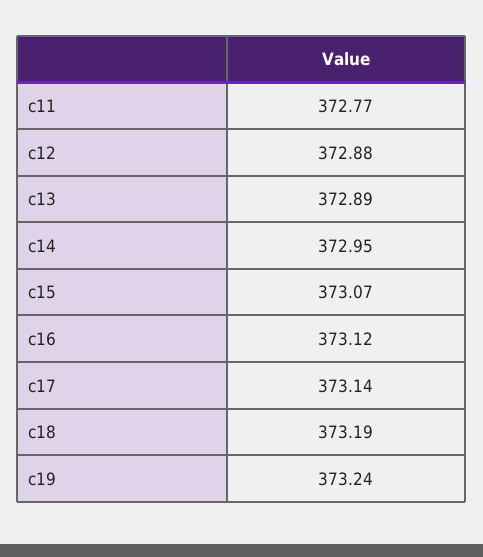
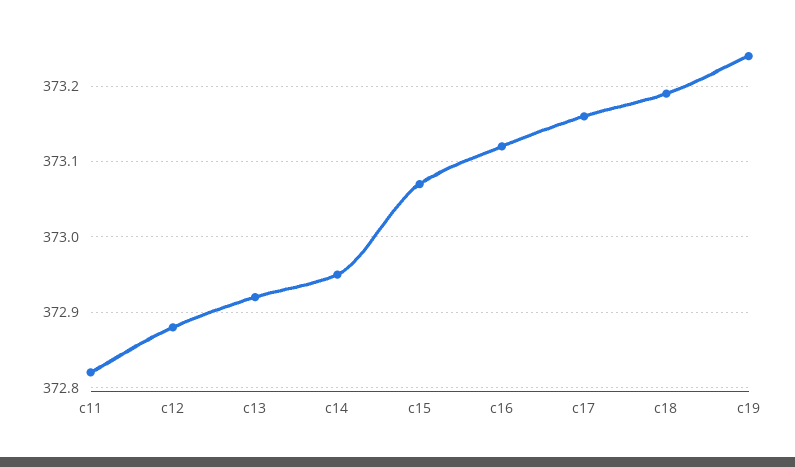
c11: 372.77 -> 372.82
c13: 372.89 -> 372.92
c17: 373.14 -> 373.16

